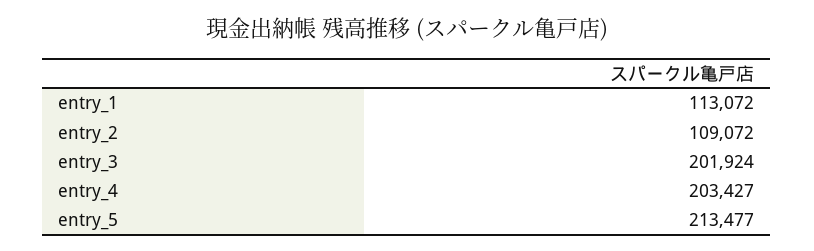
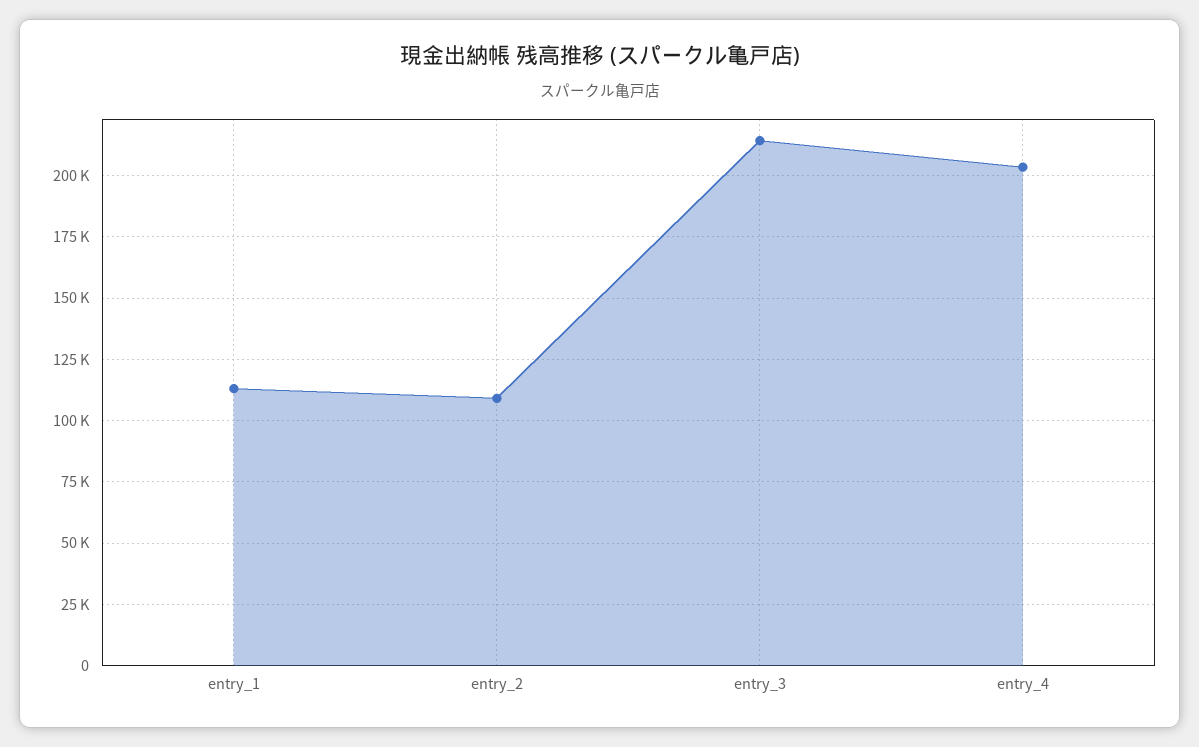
entry_3: 201924 -> 215000
entry_5: 213477 -> none

